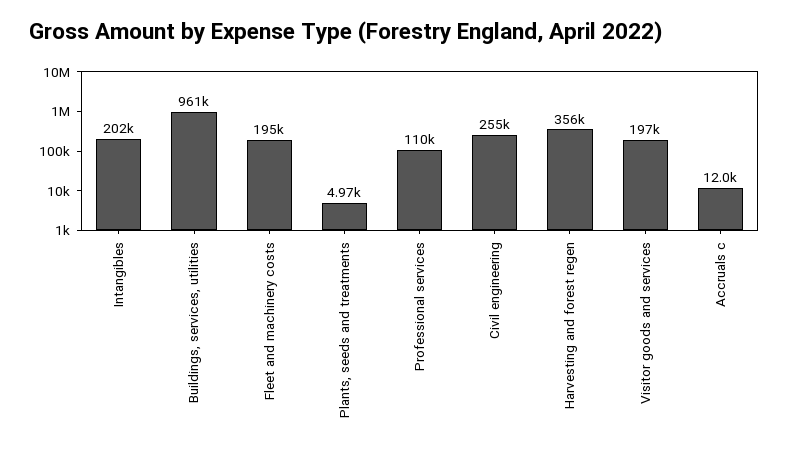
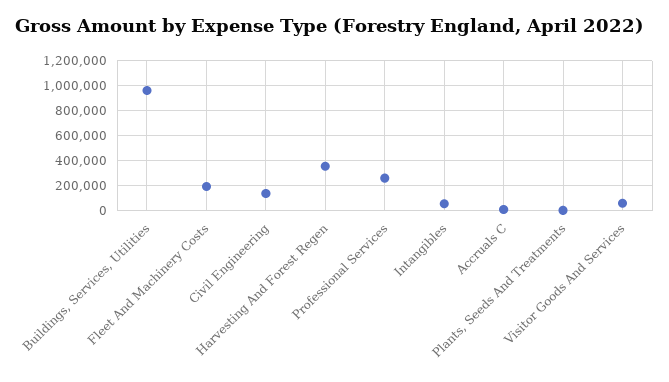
Intangibles: 202000 -> 50000
Professional services: 110000 -> 250000
Civil engineering: 255000 -> 150000
Visitor goods and services: 197000 -> 50000

